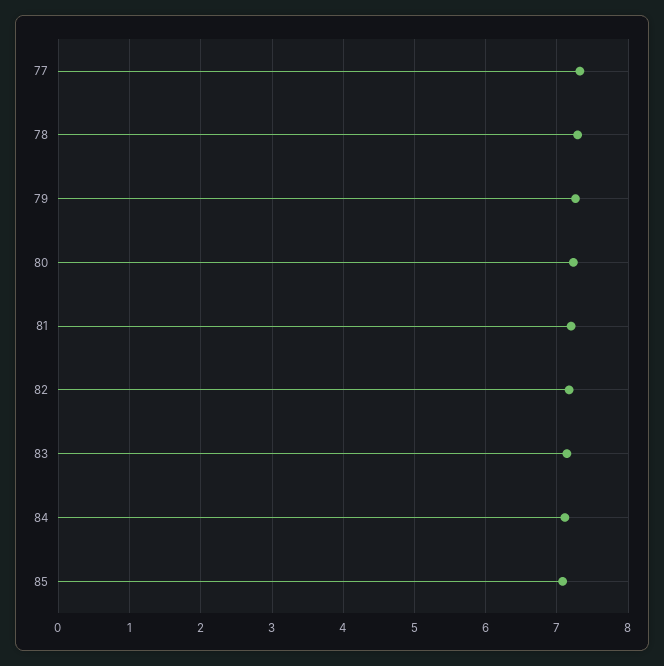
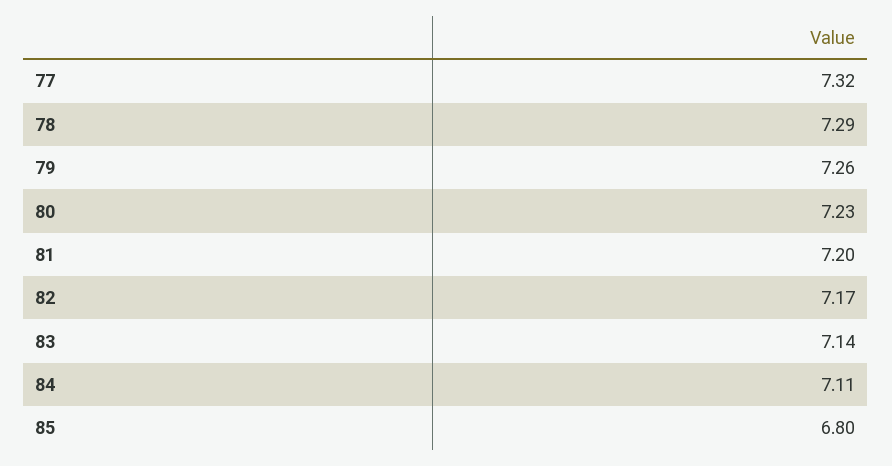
85: 7.1 -> 6.8

